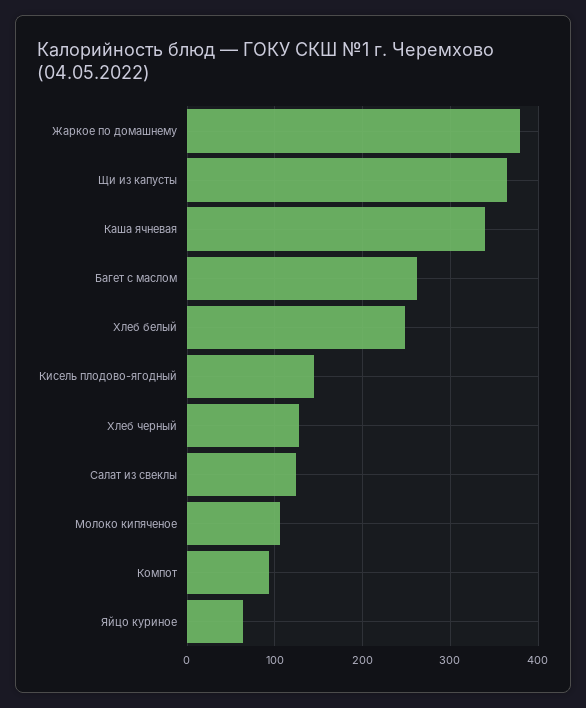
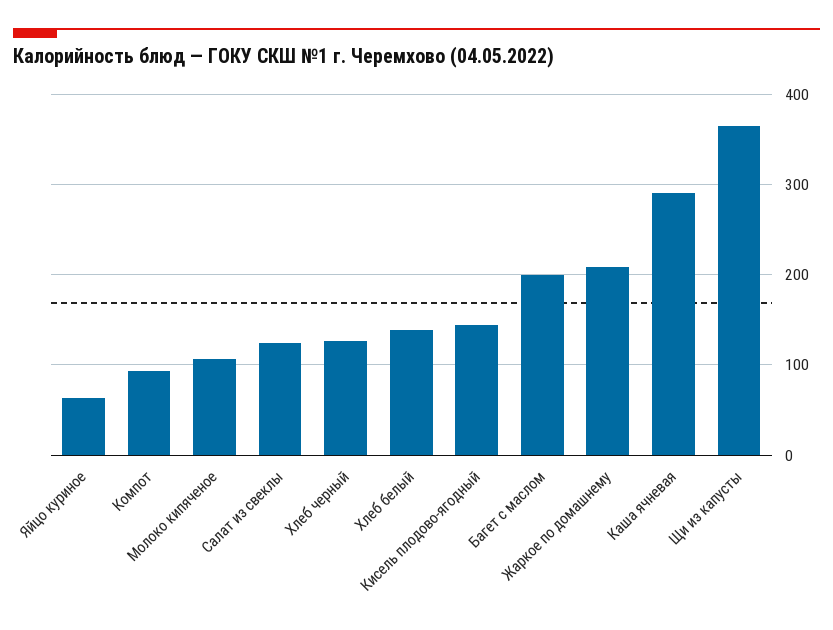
Жаркое по домашнему: 380 -> 210
Каша ячневая: 340 -> 290
Багет с маслом: 260 -> 200
Хлеб белый: 250 -> 140

